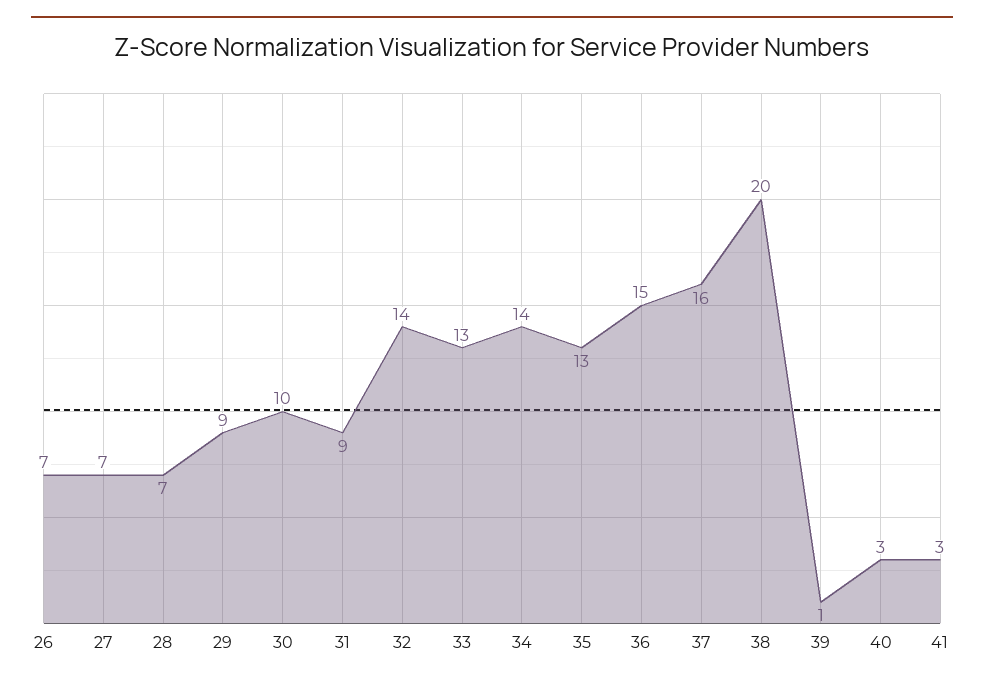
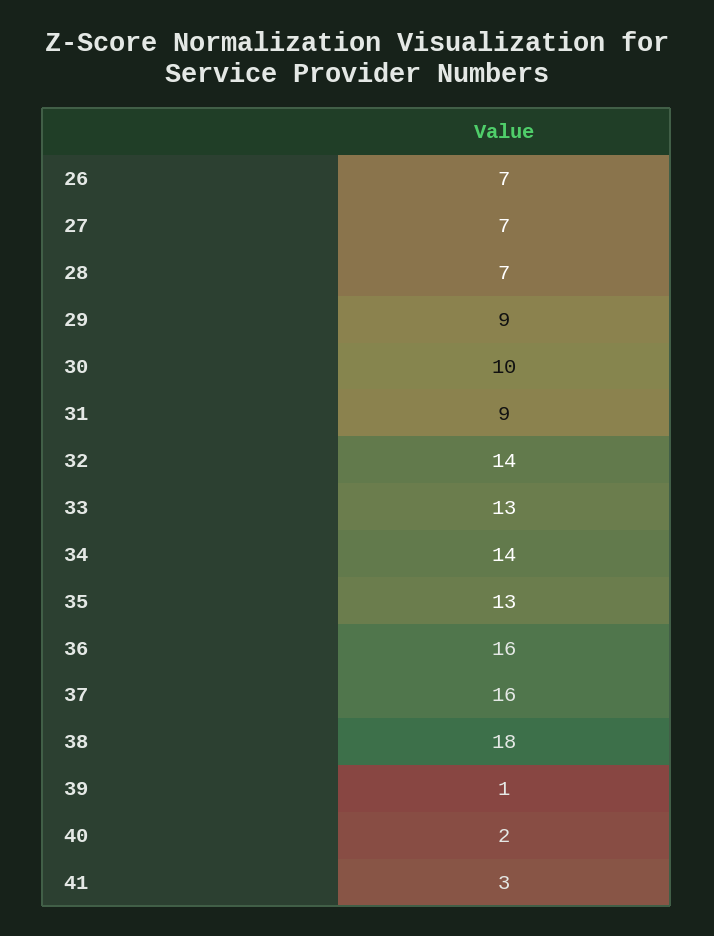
36: 15 -> 16
38: 20 -> 18
40: 3 -> 2

